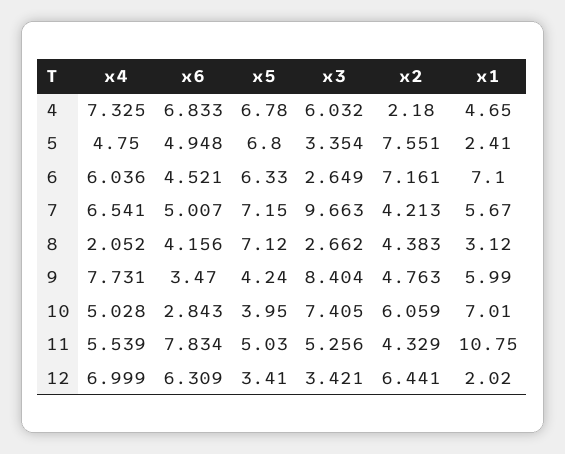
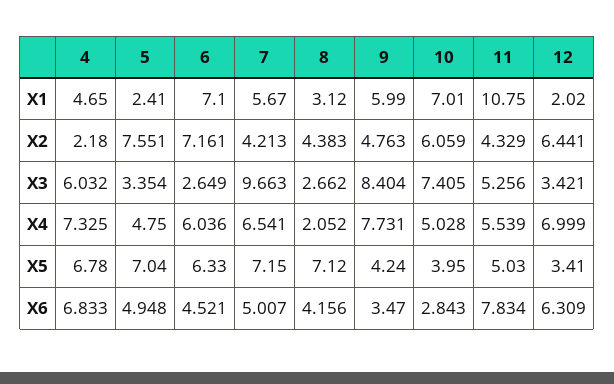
x5, 5: 6.8 -> 7.04

